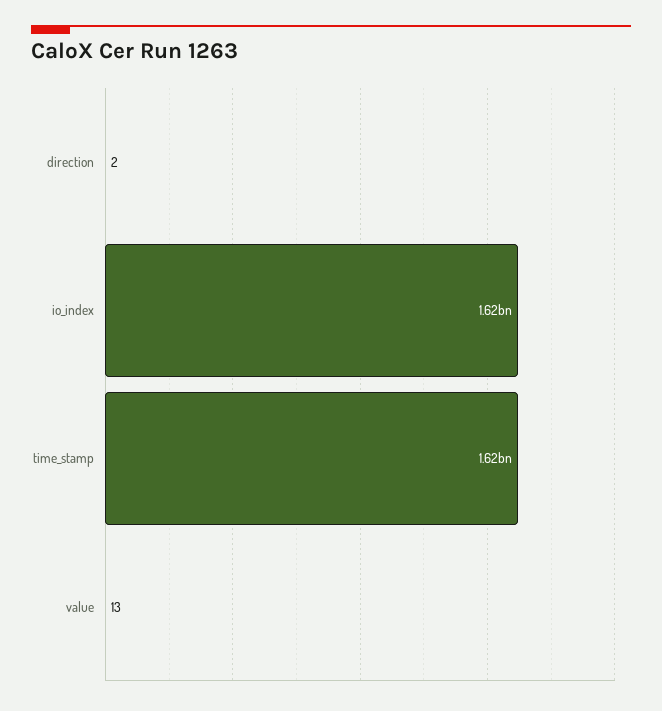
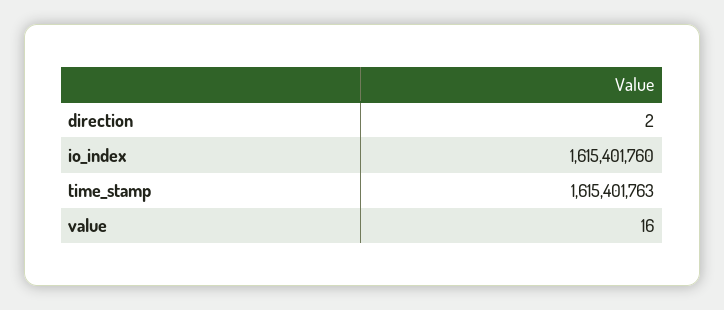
value: 13 -> 16

